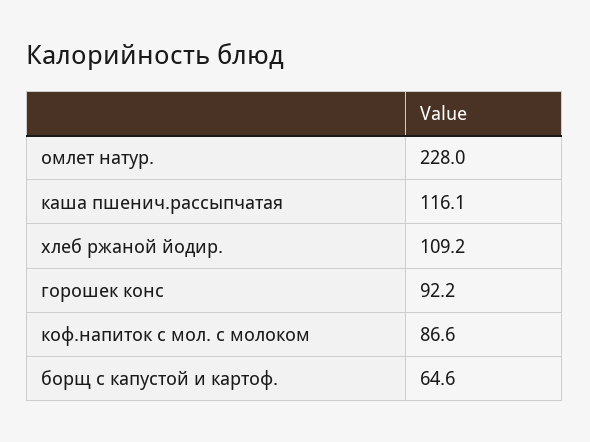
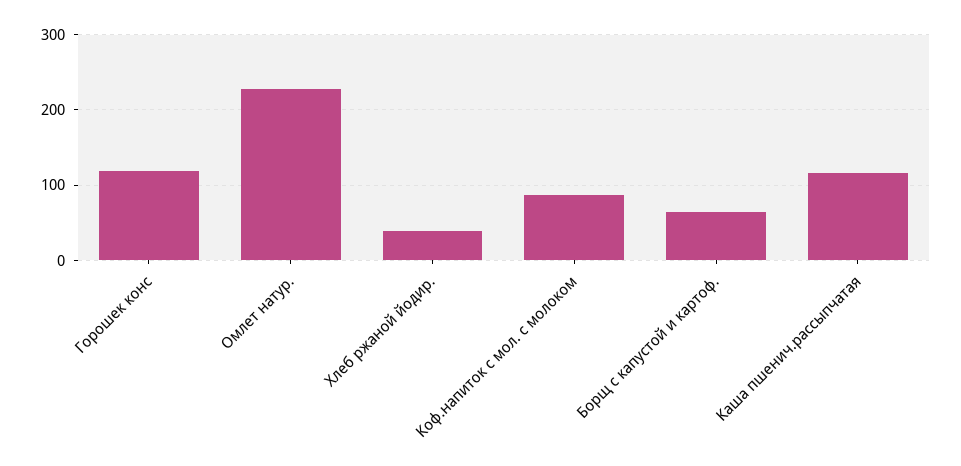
хлеб ржаной йодир.: 109.2 -> 40
горошек конс: 92.2 -> 120

